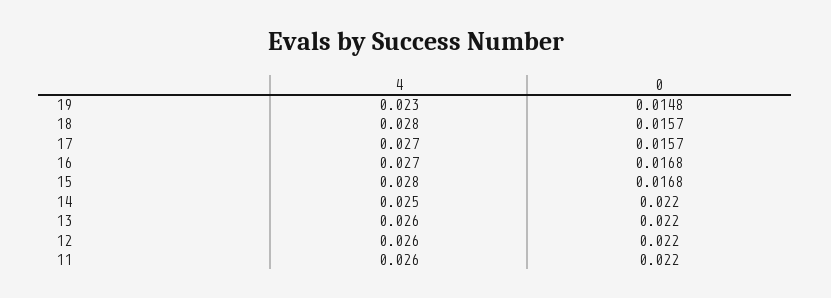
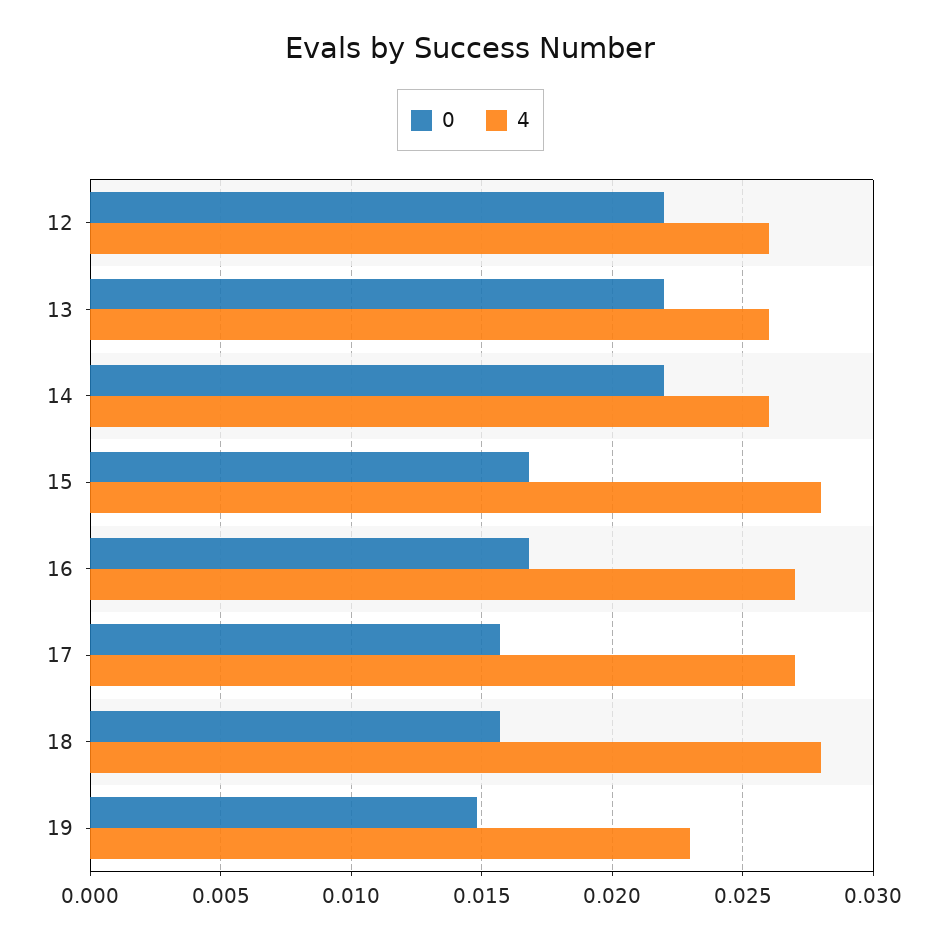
4, 14: 0.025 -> 0.026
4, 11: 0.026 -> none
0, 11: 0.022 -> none

